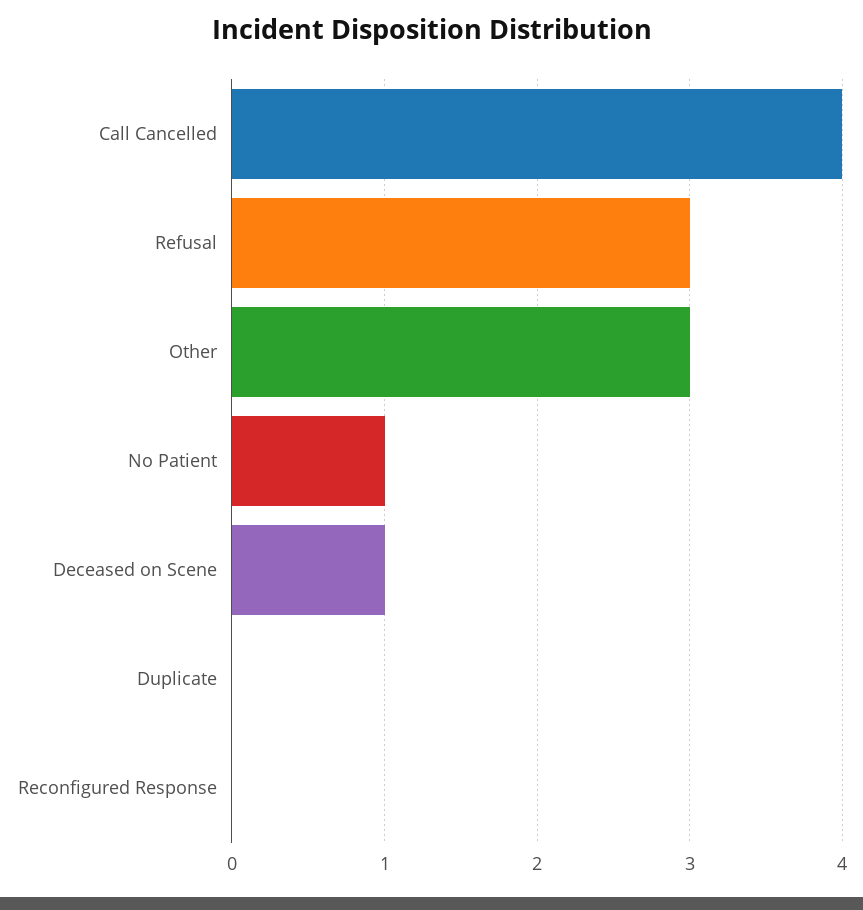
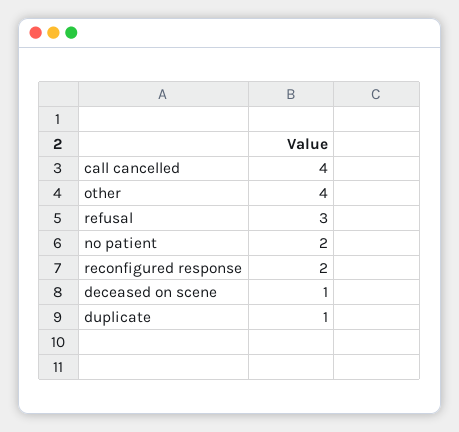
Other: 3 -> 4
No Patient: 1 -> 2
Duplicate: 0 -> 1
Reconfigured Response: 0 -> 2

